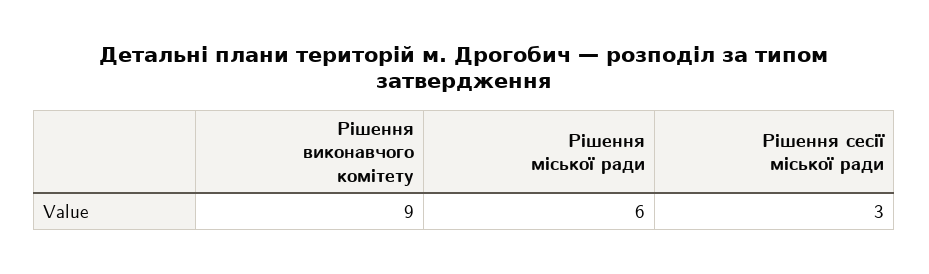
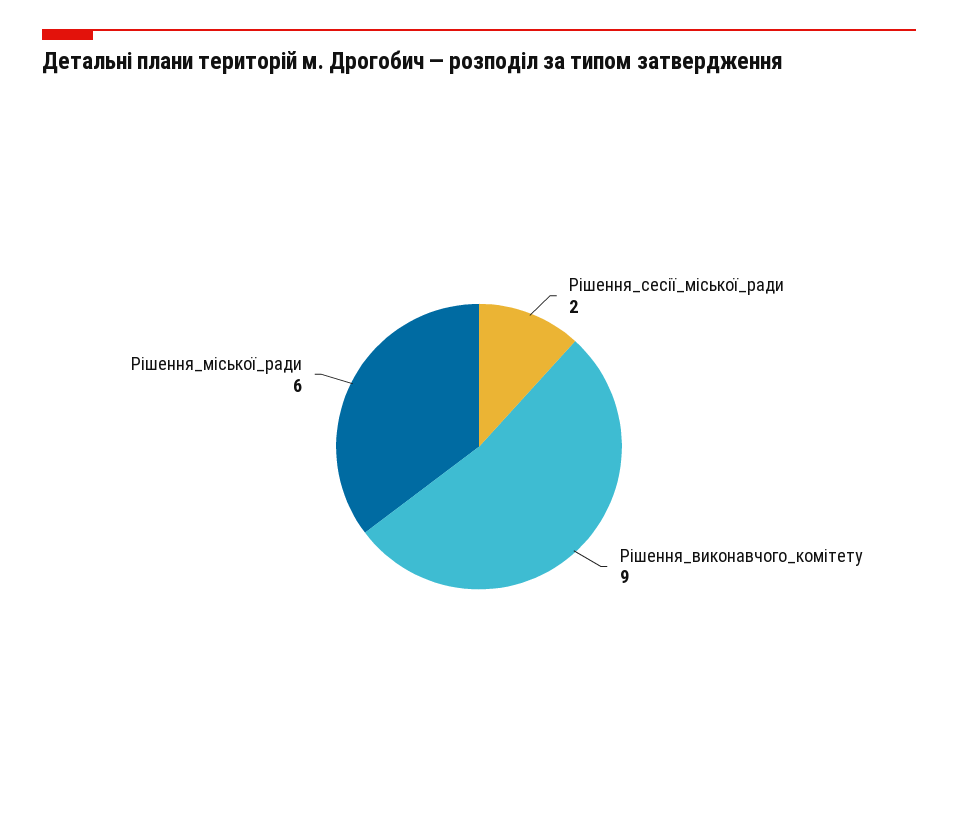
Рішення сесії міської ради: 3 -> 2

